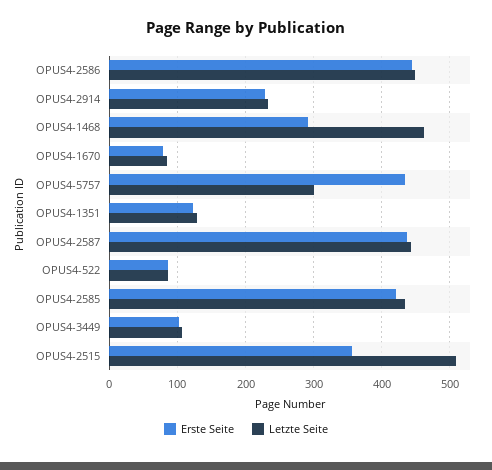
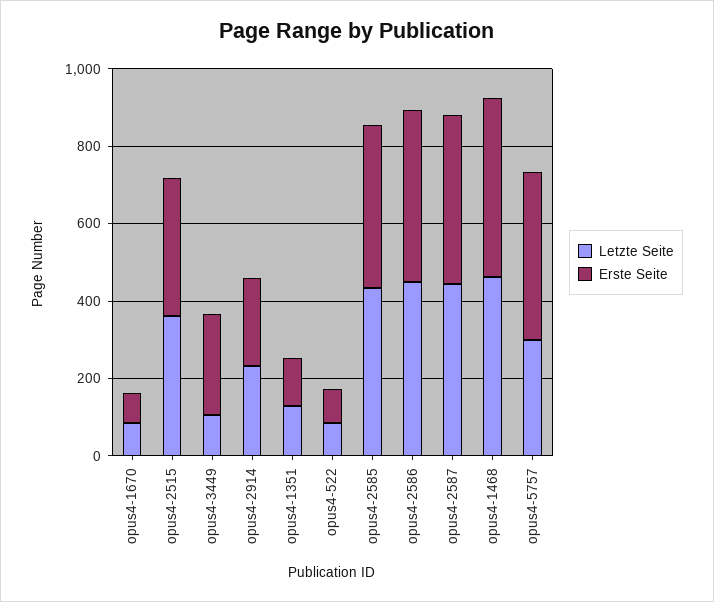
Erste Seite, OPUS4-1468: 290 -> 450
Erste Seite, OPUS4-3449: 100 -> 250
Letzte Seite, OPUS4-2515: 510 -> 350

